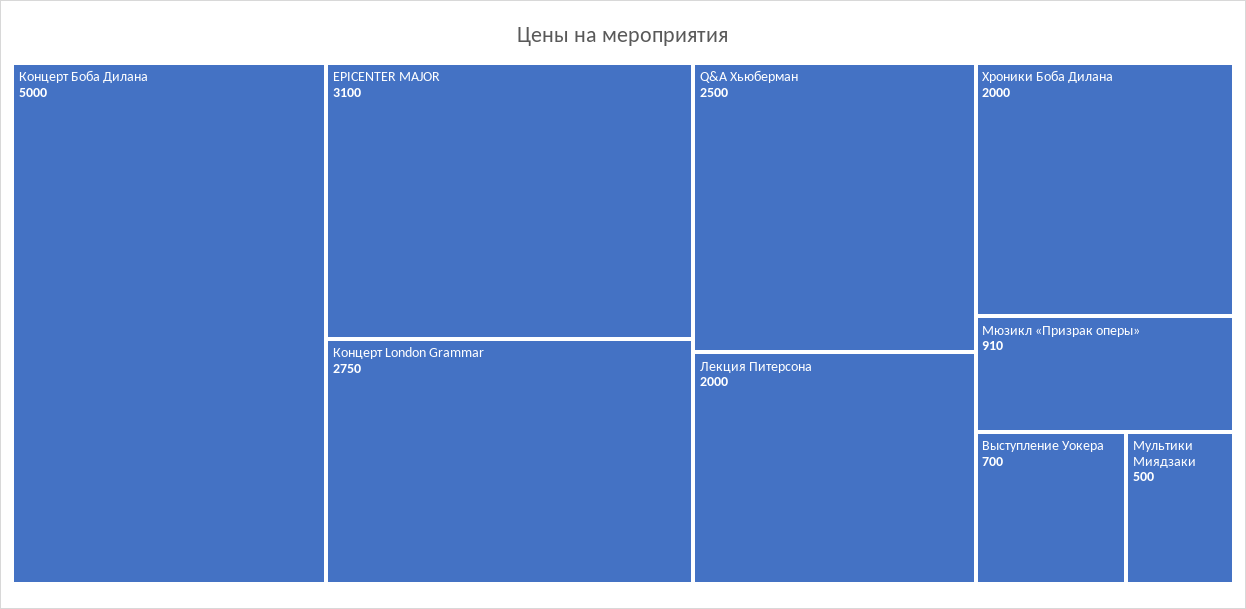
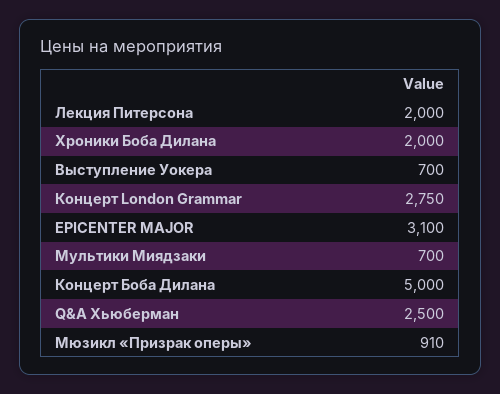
Мультики Миядзаки: 500 -> 700

